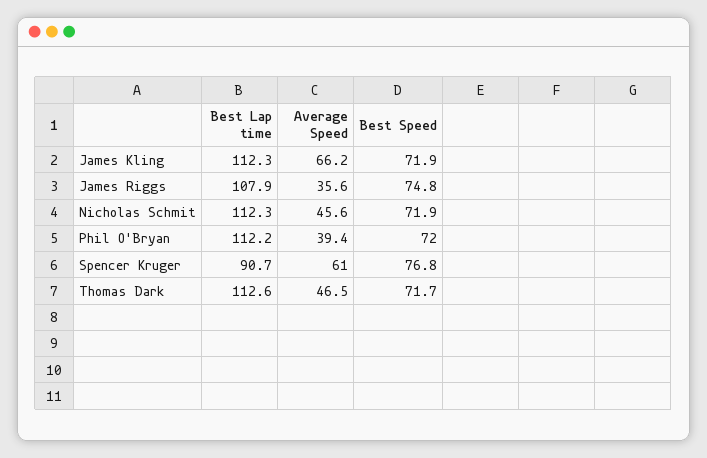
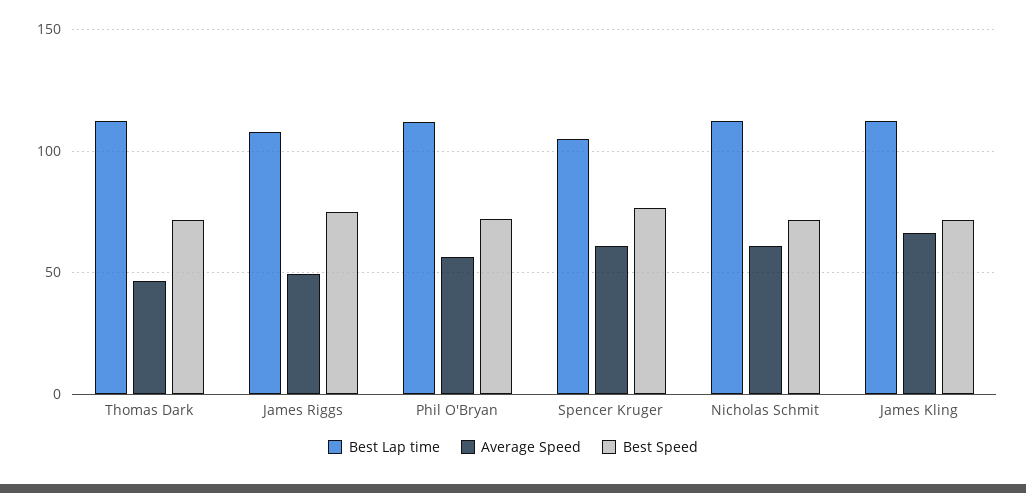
Average Speed, James Riggs: 35.6 -> 50
Average Speed, Nicholas Schmit: 45.6 -> 60
Average Speed, Phil O'Bryan: 39.4 -> 55
Best Lap time, Spencer Kruger: 90.7 -> 105

